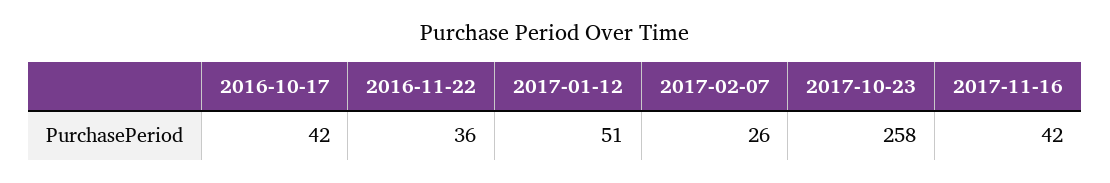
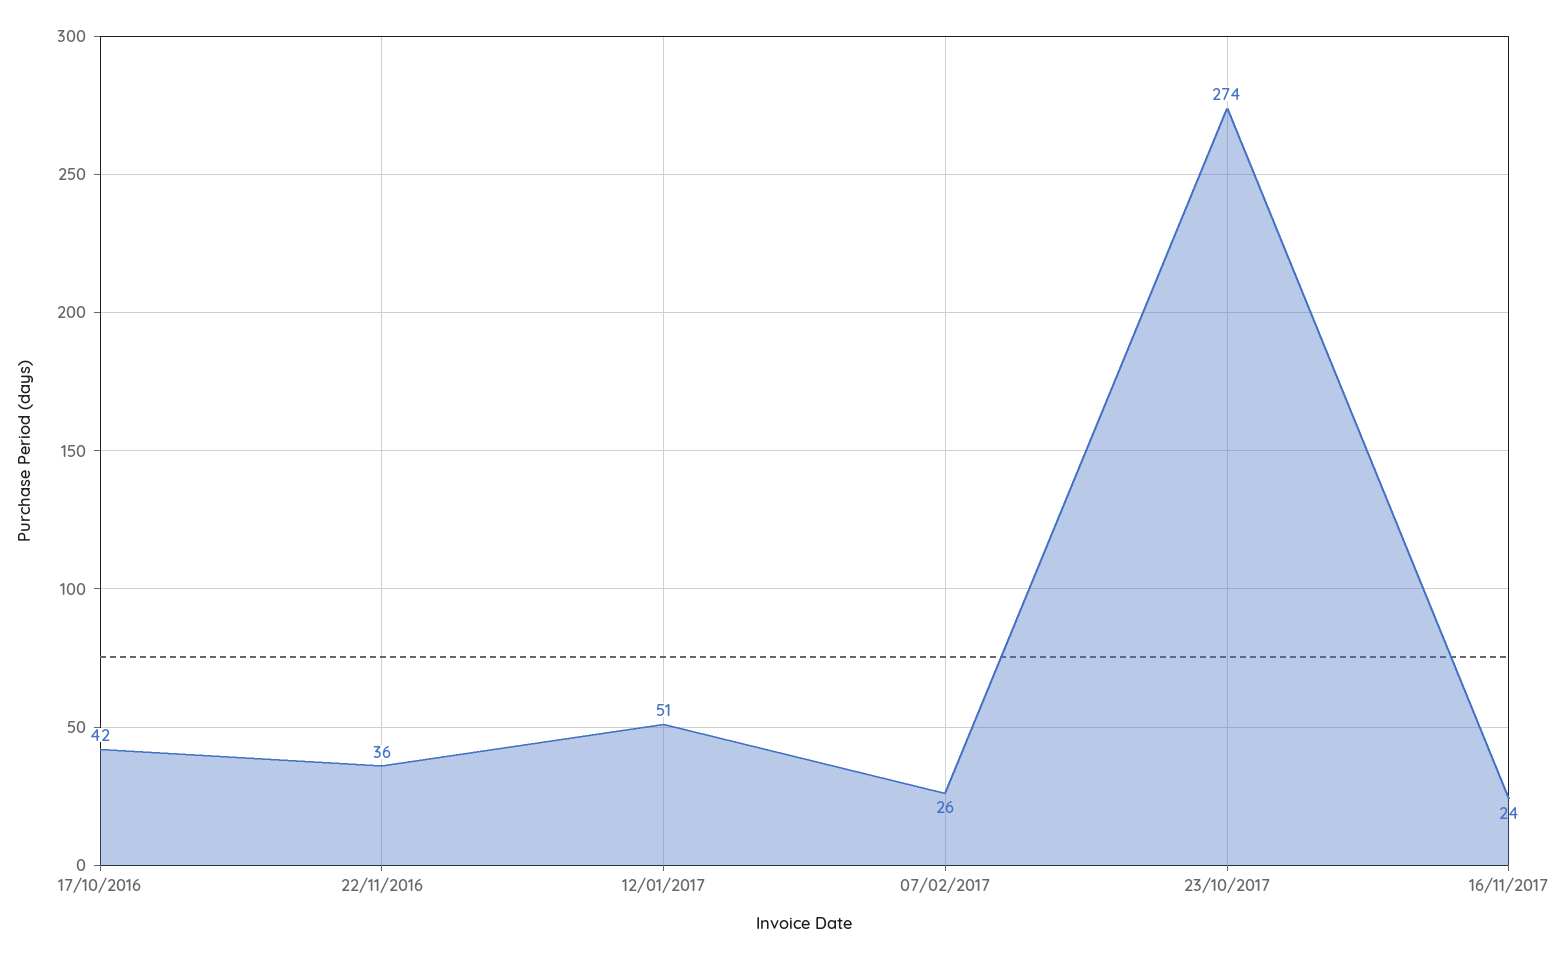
2017-10-23: 258 -> 274
2017-11-16: 42 -> 24

